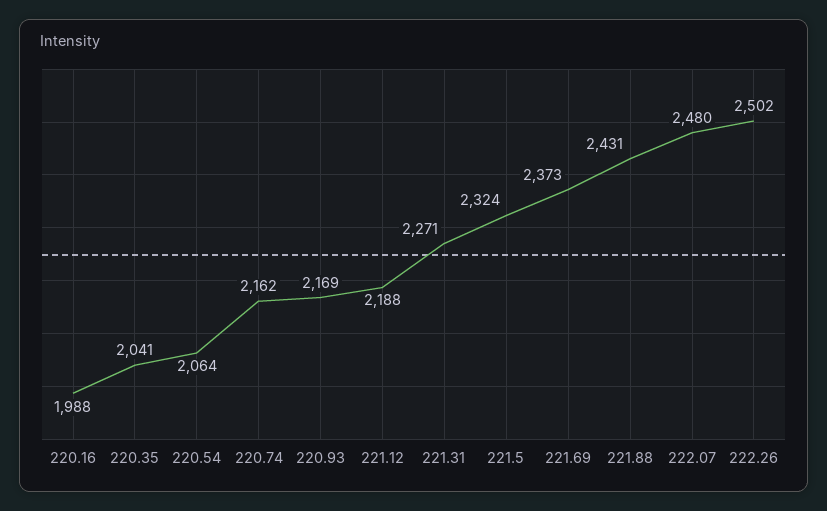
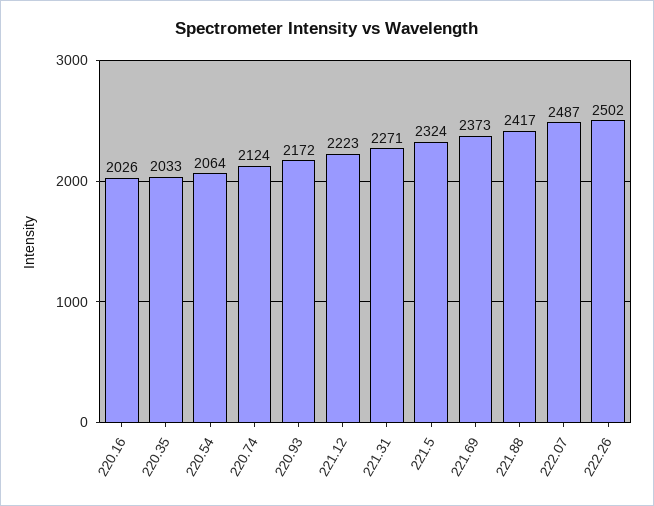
220.16: 1988 -> 2026
220.35: 2041 -> 2033
220.74: 2162 -> 2124
220.93: 2169 -> 2172
221.12: 2188 -> 2223
221.88: 2431 -> 2417
222.07: 2480 -> 2487

